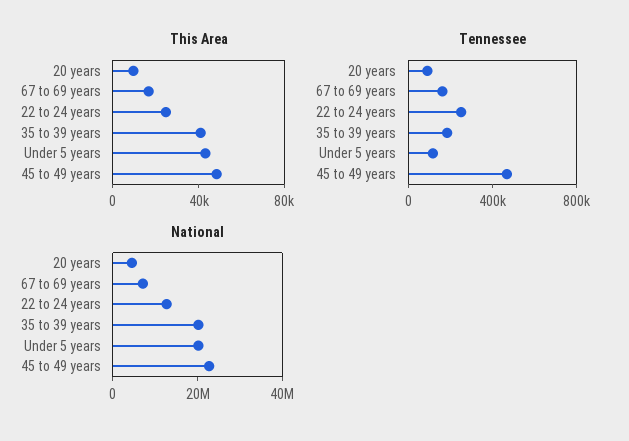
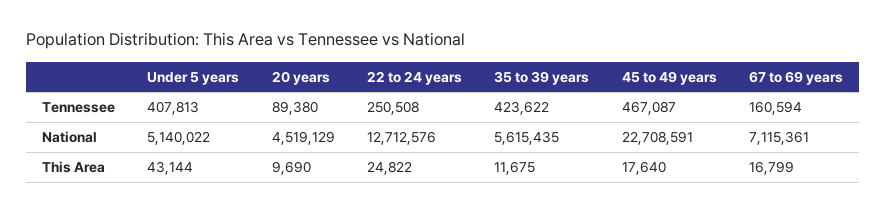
This Area, 35 to 39 years: 40000 -> 11675
This Area, 45 to 49 years: 50000 -> 17640
Tennessee, 35 to 39 years: 200000 -> 423622
Tennessee, Under 5 years: 100000 -> 407813
National, 35 to 39 years: 20000000 -> 5615435
National, Under 5 years: 20000000 -> 5140022

